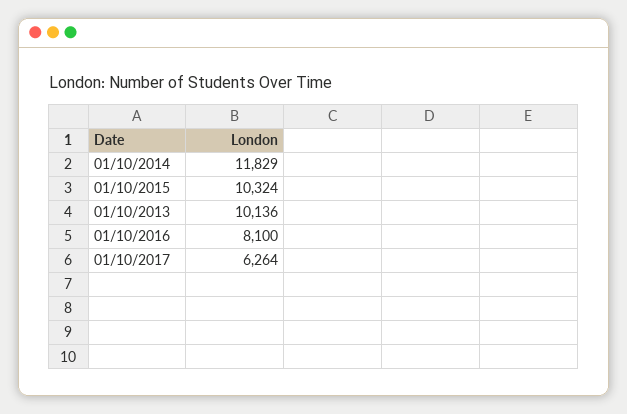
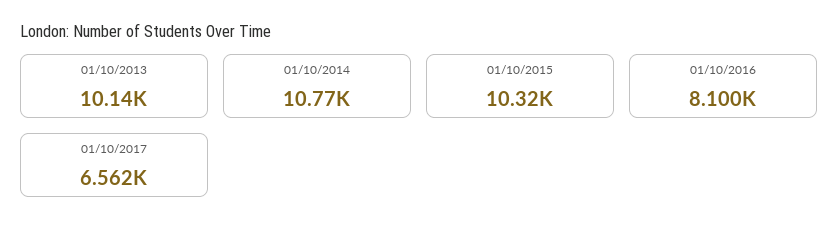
01/10/2014: 11829 -> 10770
01/10/2017: 6264 -> 6562

